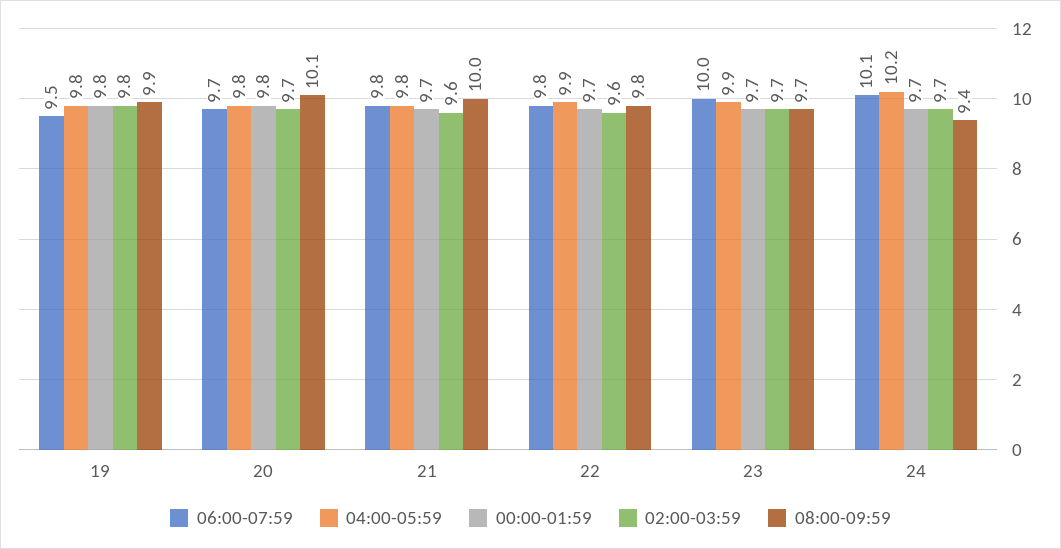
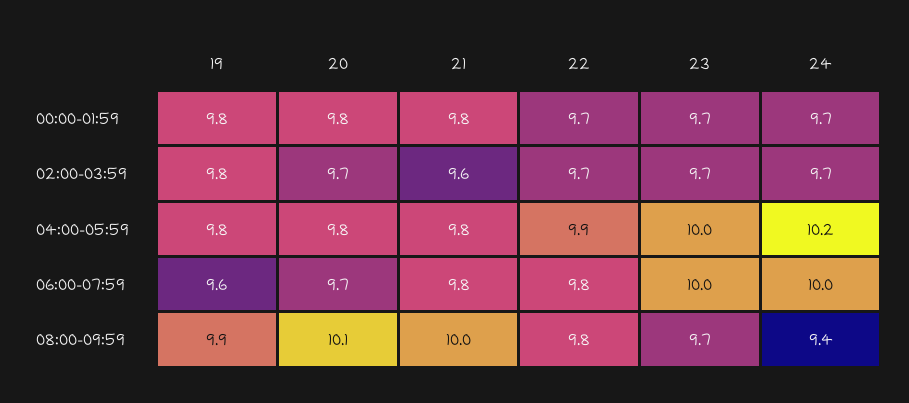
06:00-07:59, 19: 9.5 -> 9.6
00:00-01:59, 21: 9.7 -> 9.8
02:00-03:59, 22: 9.6 -> 9.7
04:00-05:59, 23: 9.9 -> 10
06:00-07:59, 24: 10.1 -> 10

